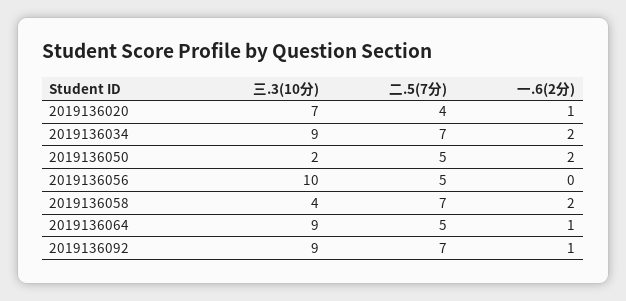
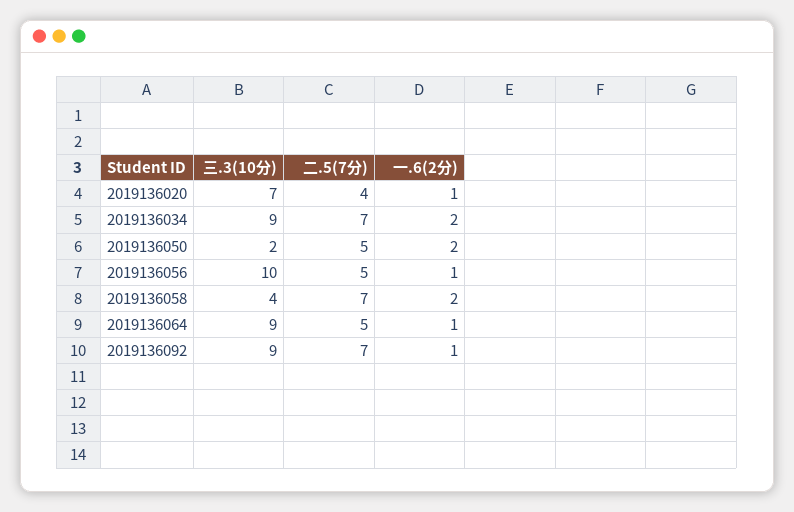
一.6(2分), 2019136056: 0 -> 1

